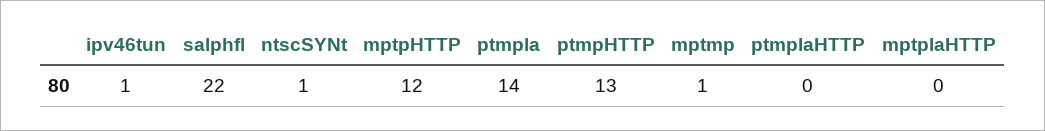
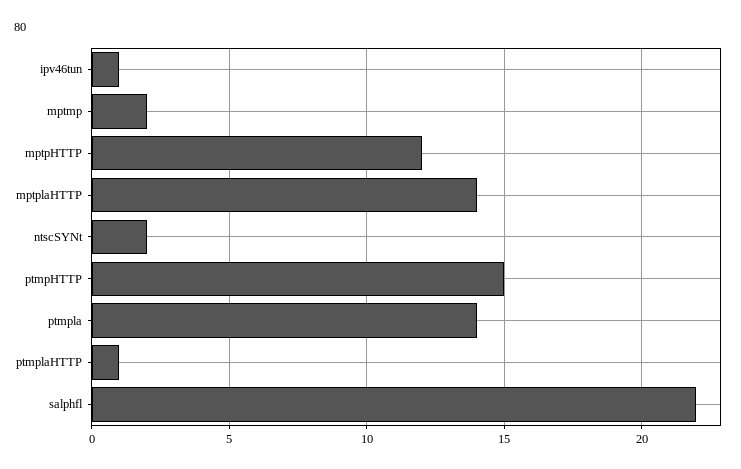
ntscSYNt: 1 -> 2
ptmpHTTP: 13 -> 15
mptmp: 1 -> 2
ptmplaHTTP: 0 -> 1
mptplaHTTP: 0 -> 14

